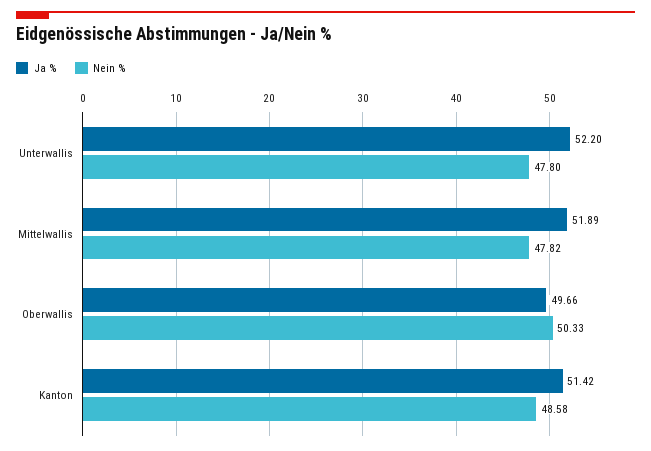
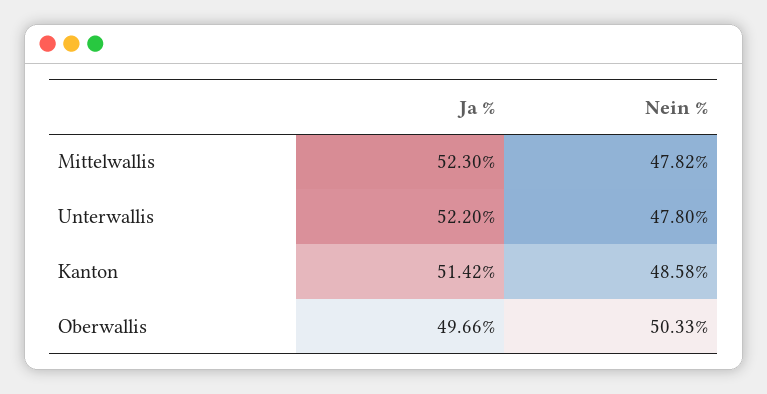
Ja %, Mittelwallis: 51.89 -> 52.3

